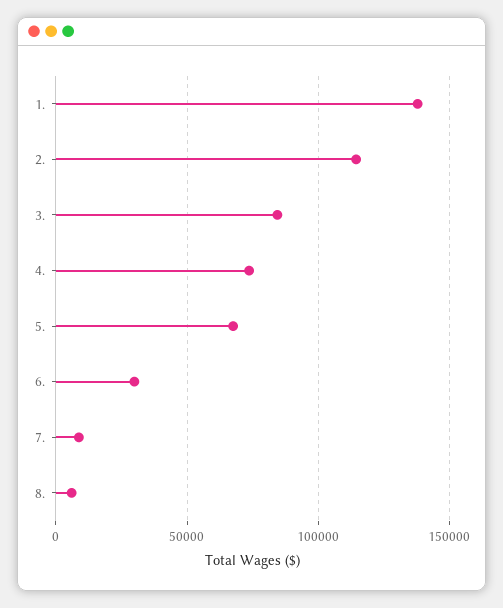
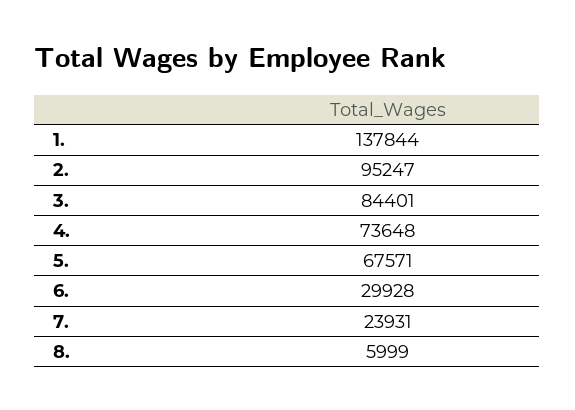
2.: 115000 -> 95247
7.: 10000 -> 23931

